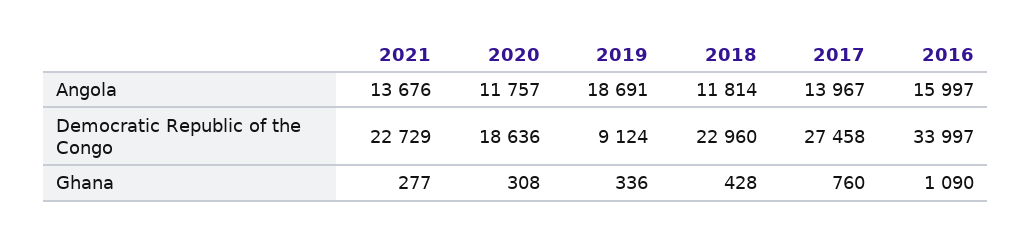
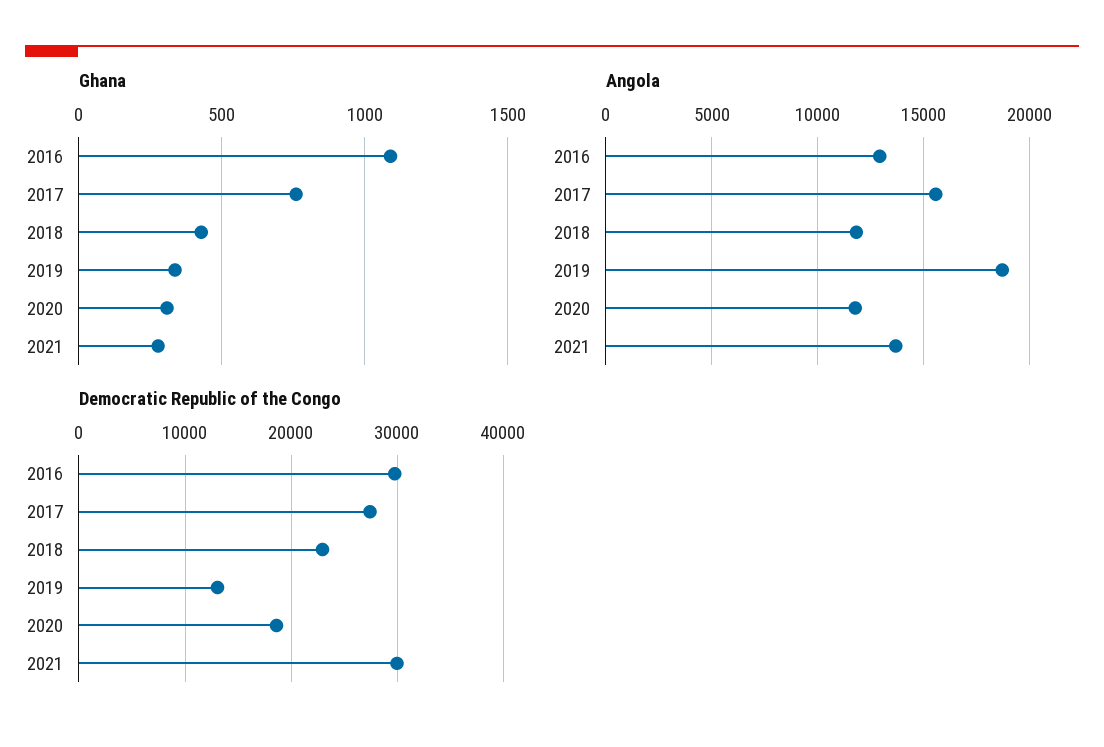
Angola, 2017: 13967 -> 15500
Angola, 2016: 15997 -> 13000
Democratic Republic of the Congo, 2021: 22729 -> 30000
Democratic Republic of the Congo, 2019: 9124 -> 13000
Democratic Republic of the Congo, 2016: 33997 -> 30000

